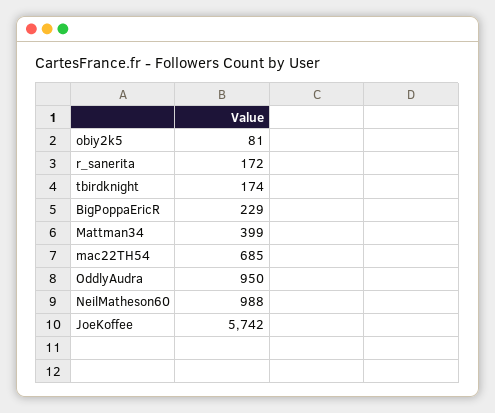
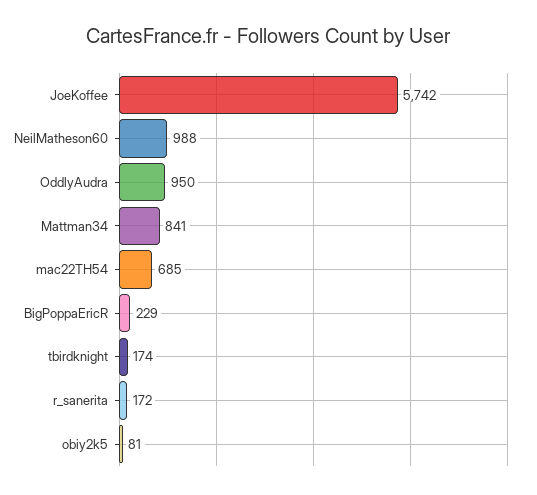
Mattman34: 399 -> 841

